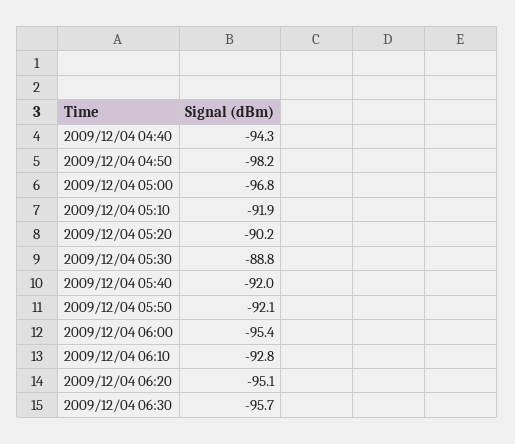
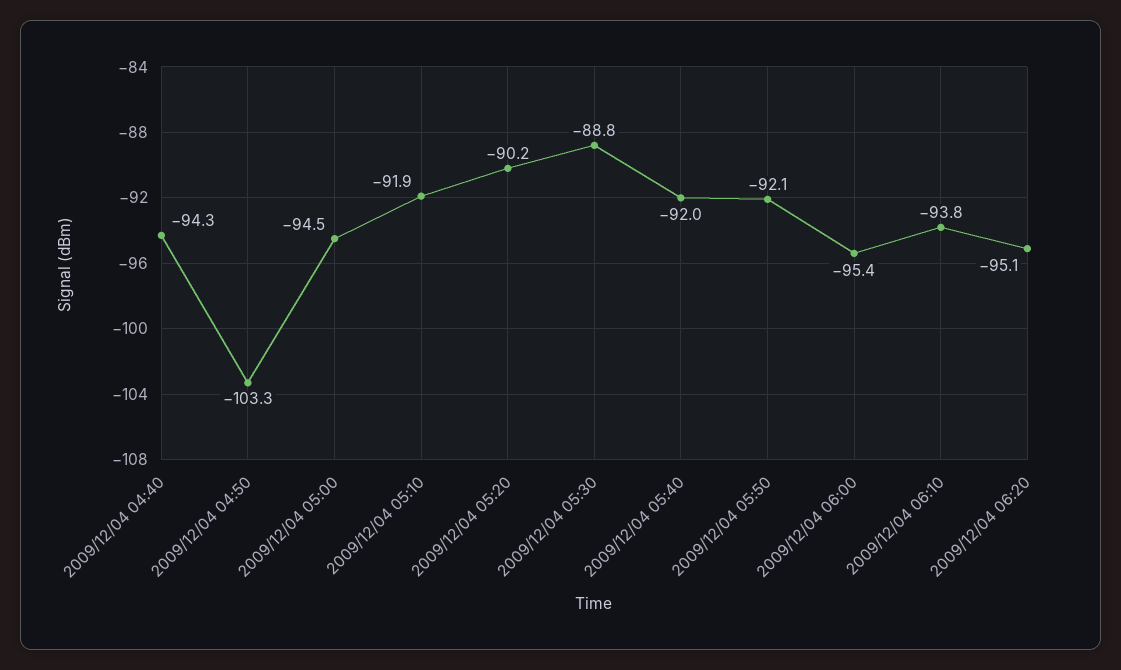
2009/12/04 04:50: -98.2 -> -103.3
2009/12/04 05:00: -96.8 -> -94.5
2009/12/04 06:10: -92.8 -> -93.8
2009/12/04 06:30: -95.7 -> none

